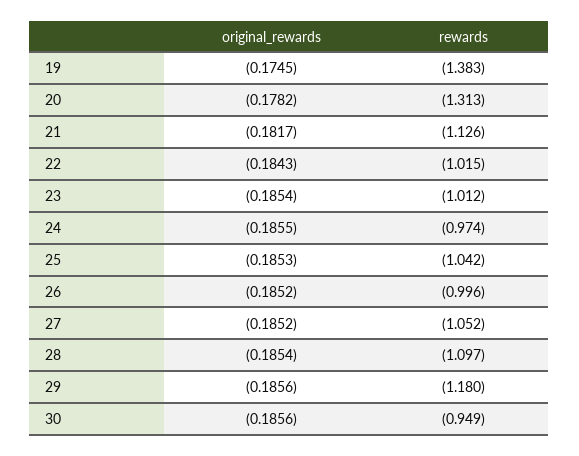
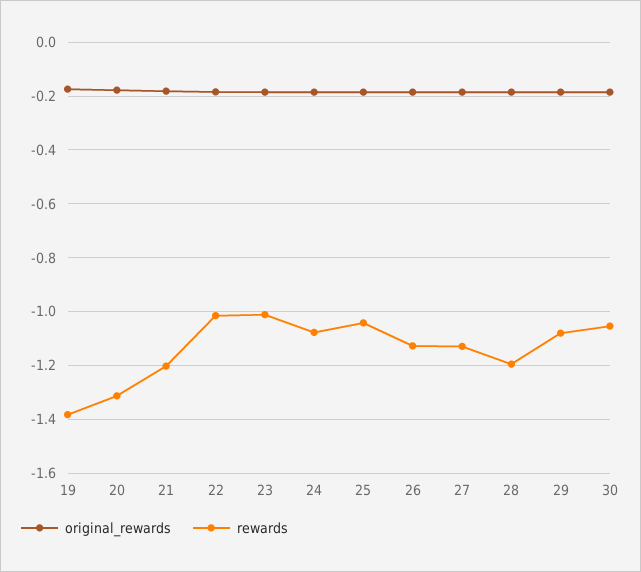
rewards, 21: -1.126 -> -1.2
rewards, 24: -0.974 -> -1.075
rewards, 26: -0.996 -> -1.125
rewards, 27: -1.052 -> -1.125
rewards, 28: -1.097 -> -1.2
rewards, 29: -1.18 -> -1.075
rewards, 30: -0.949 -> -1.05

